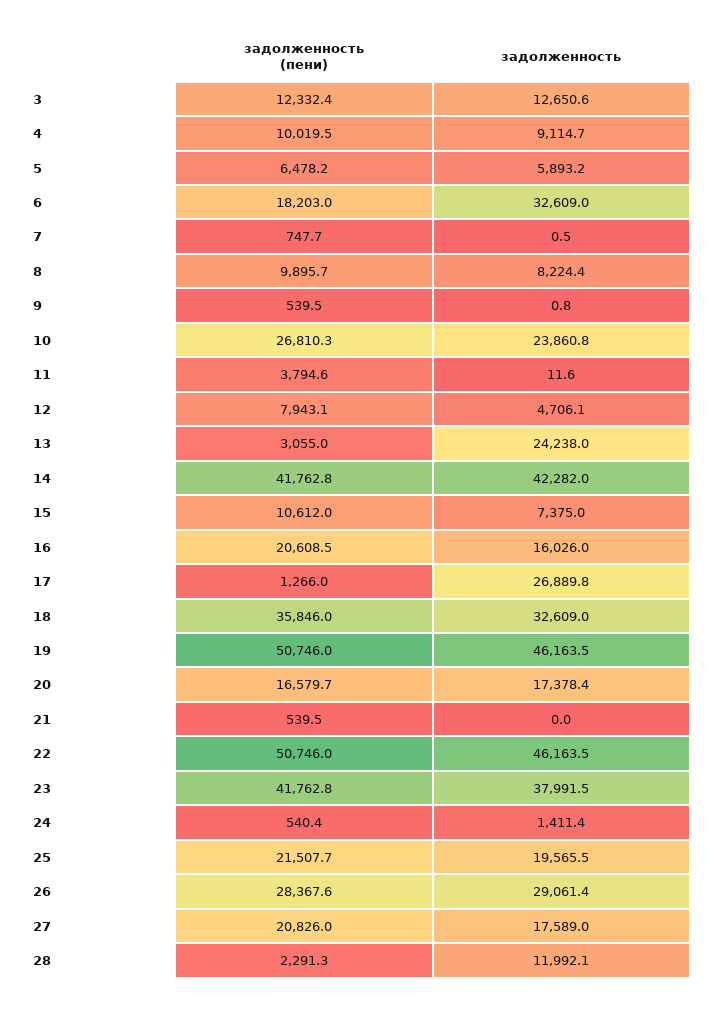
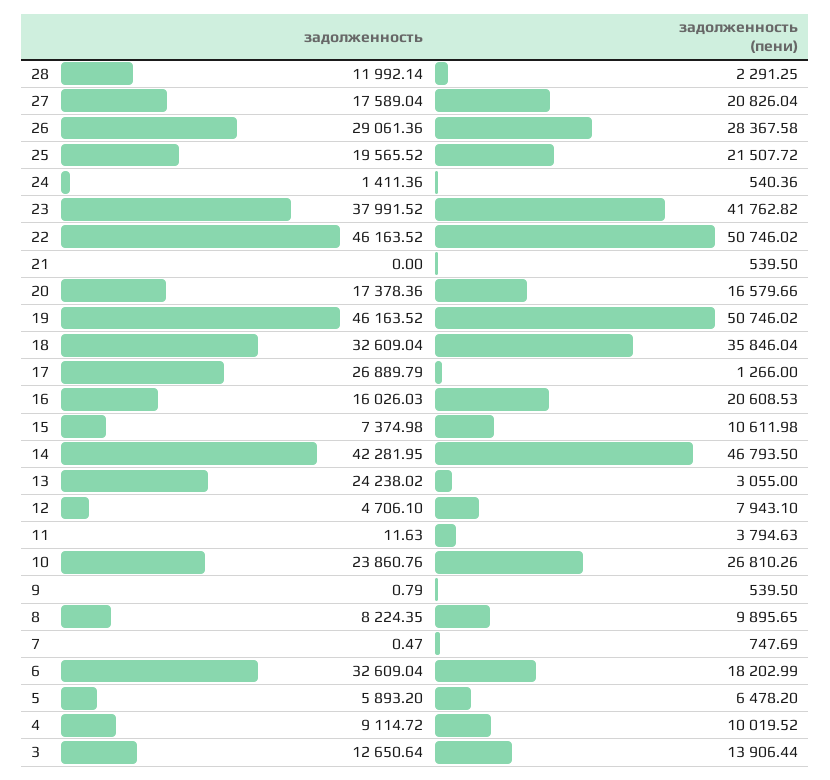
задолженность (пени), 3: 12332.4 -> 13906.44
задолженность (пени), 14: 41762.8 -> 46793.5

